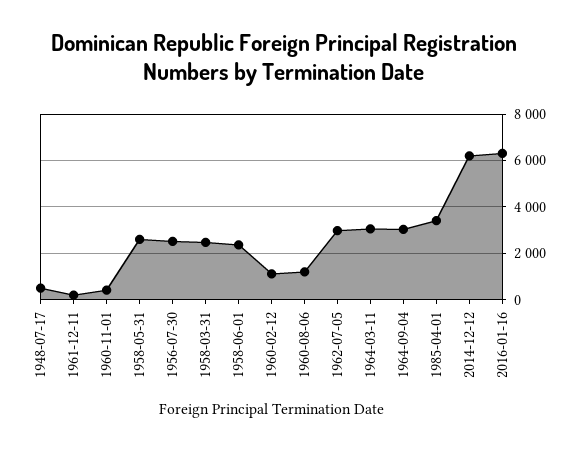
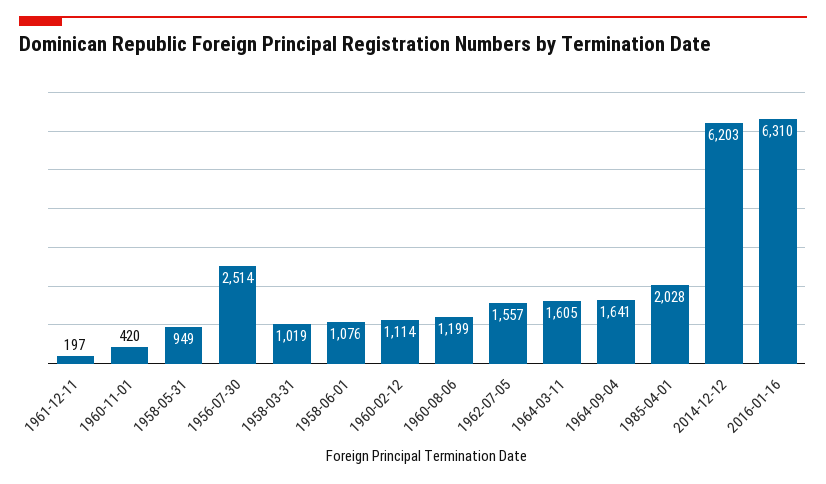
1948-07-17: 500 -> none
1958-05-31: 2500 -> 949
1958-03-31: 2500 -> 1019
1958-06-01: 2500 -> 1076
1962-07-05: 3000 -> 1557
1964-03-11: 3000 -> 1605
1964-09-04: 3000 -> 1641
1985-04-01: 3500 -> 2028

